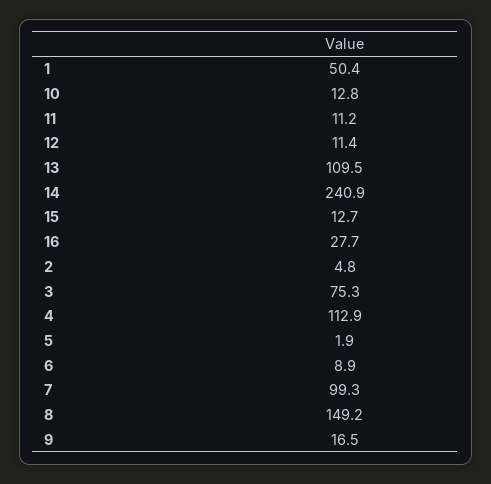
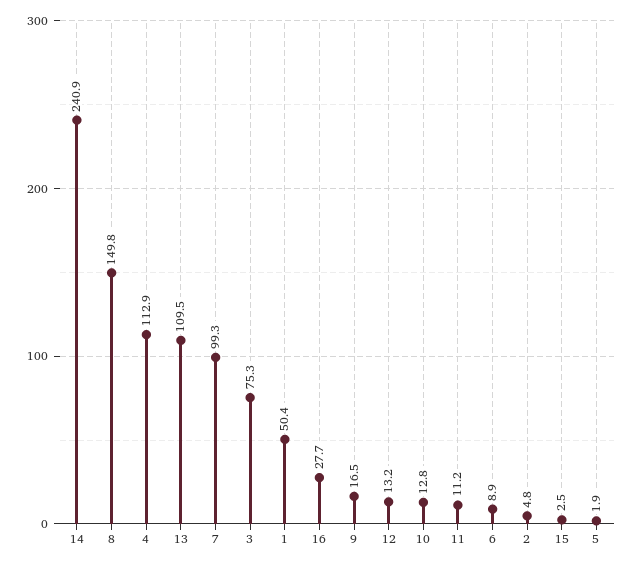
12: 11.4 -> 13.2
15: 12.7 -> 2.5
8: 149.2 -> 149.8

